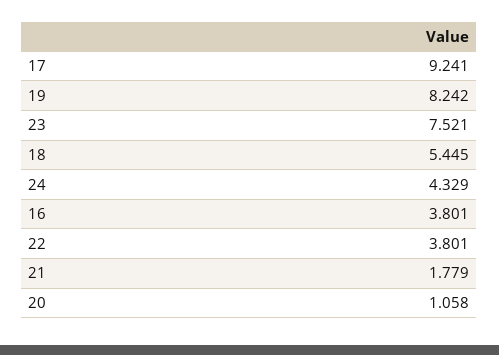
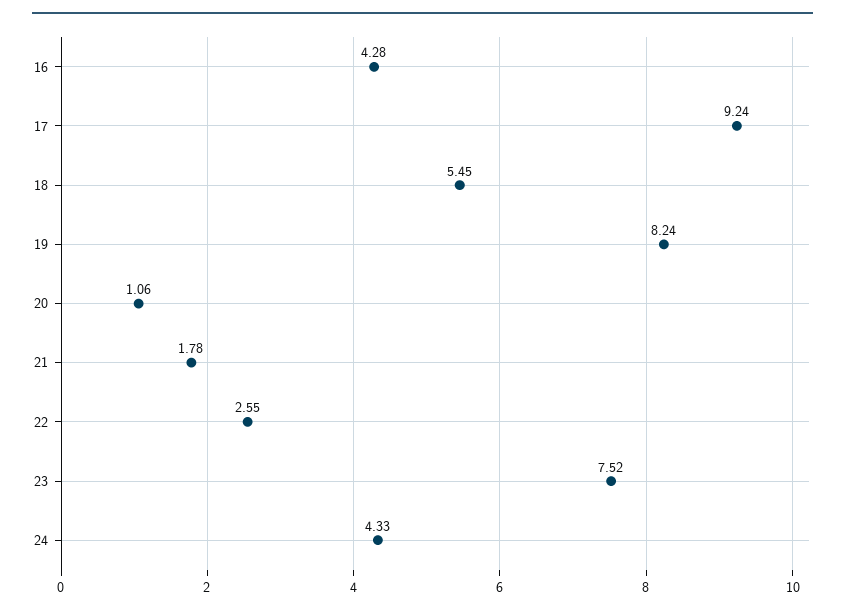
16: 3.801 -> 4.28
22: 3.801 -> 2.55

